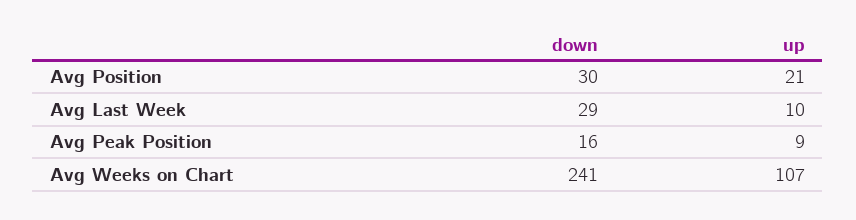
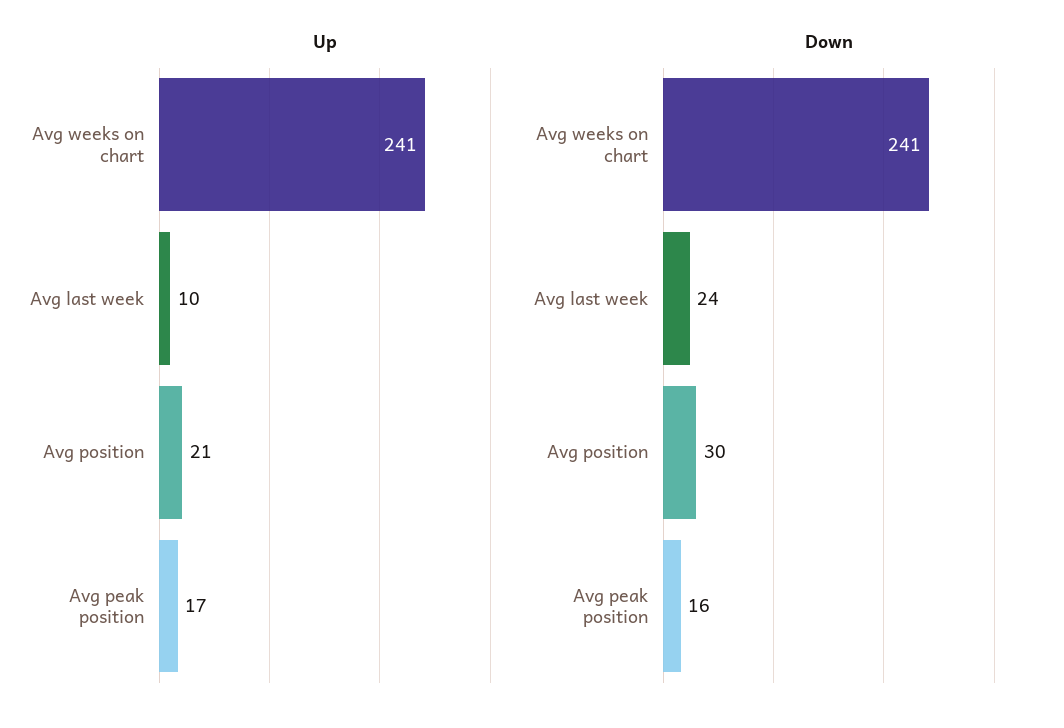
down, Avg Last Week: 29 -> 24
up, Avg Peak Position: 9 -> 17
up, Avg Weeks on Chart: 107 -> 241

